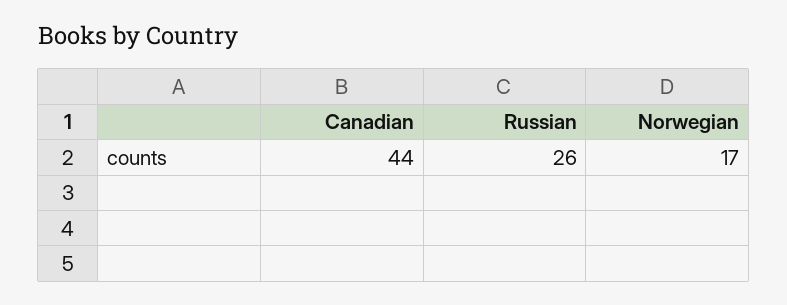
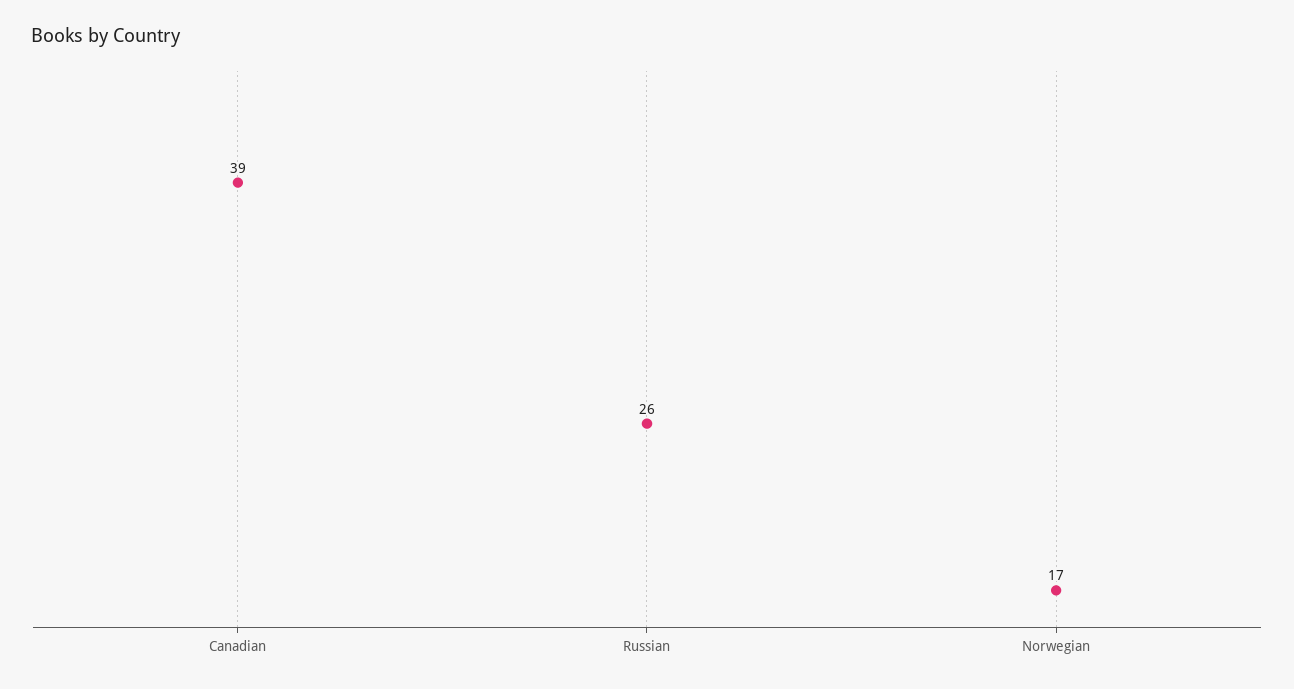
Canadian: 44 -> 39

